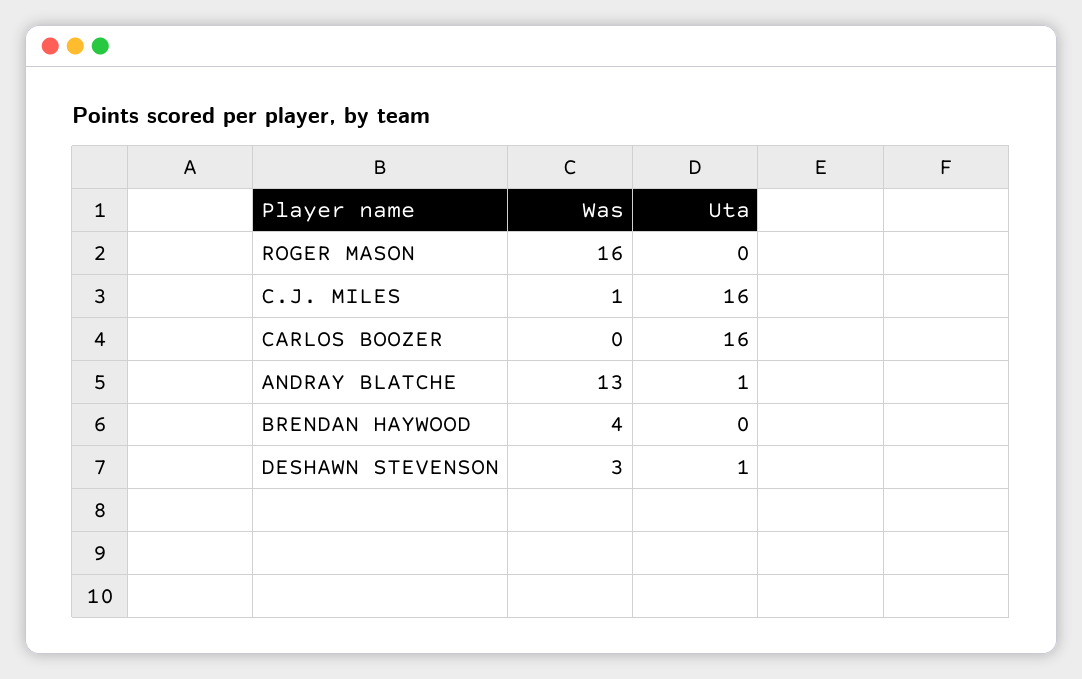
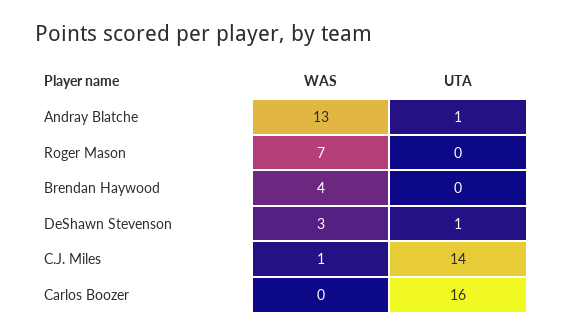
Was, ROGER MASON: 16 -> 7
Uta, C.J. MILES: 16 -> 14

